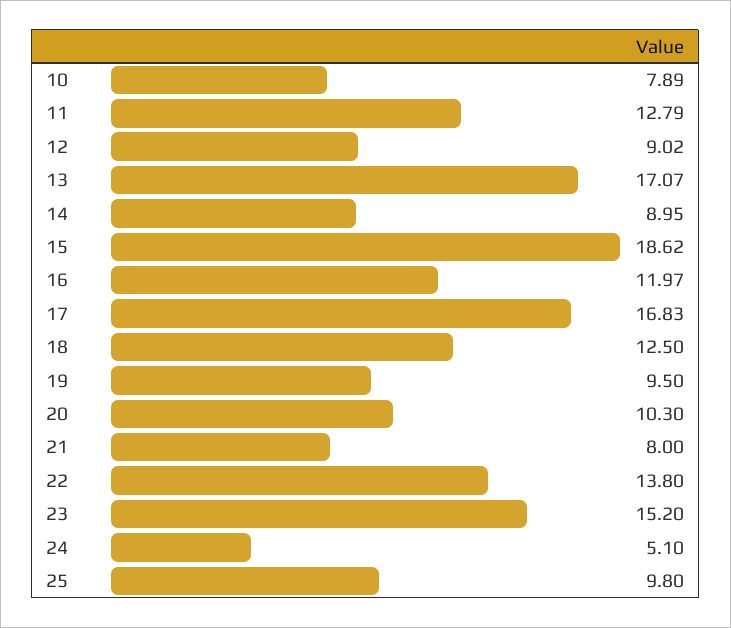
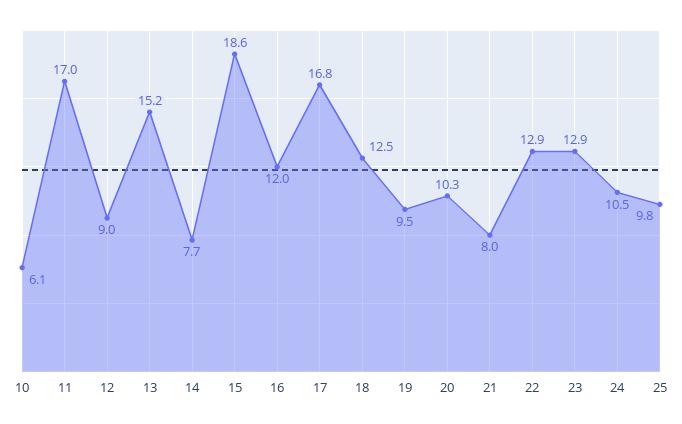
10: 7.89 -> 6.1
11: 12.79 -> 17
13: 17.07 -> 15.2
14: 8.95 -> 7.7
22: 13.8 -> 12.9
23: 15.2 -> 12.9
24: 5.1 -> 10.5

